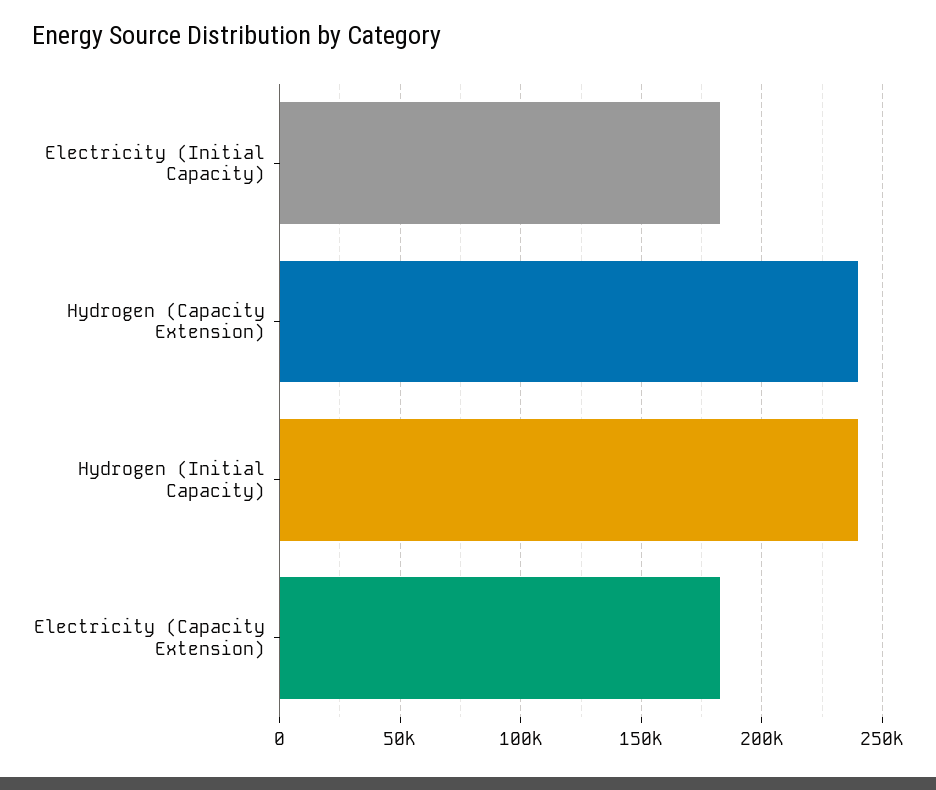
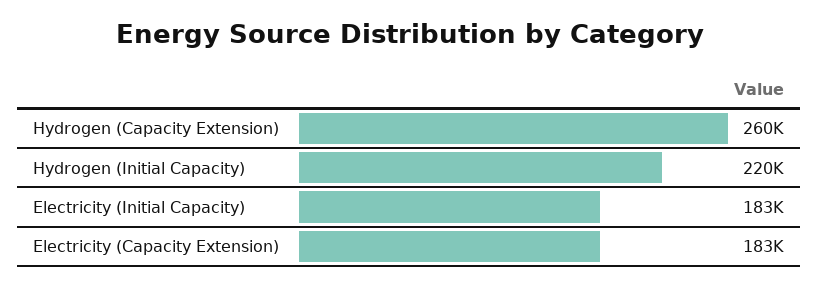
Hydrogen (Capacity Extension): 240000 -> 260000
Hydrogen (Initial Capacity): 240000 -> 220000

